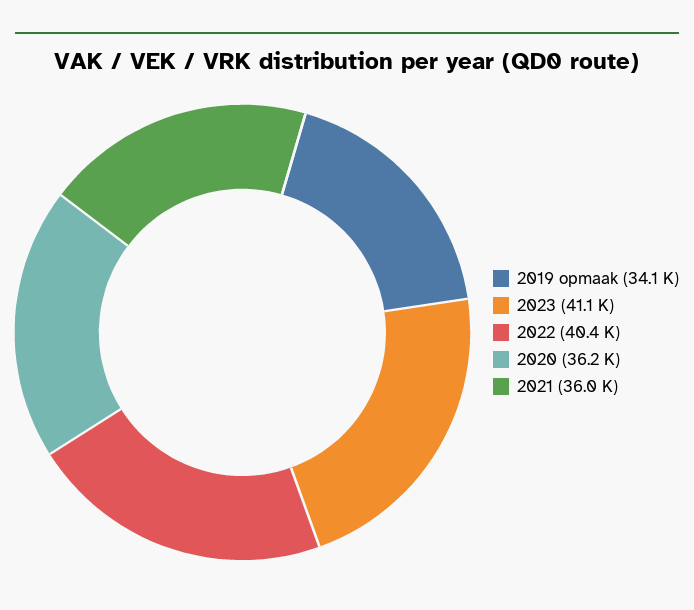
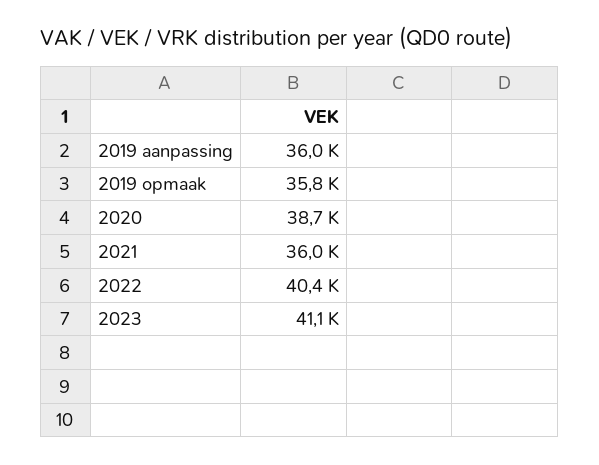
2019 opmaak: 34100 -> 35800
2020: 36200 -> 38700
2019 aanpassing: none -> 36000

